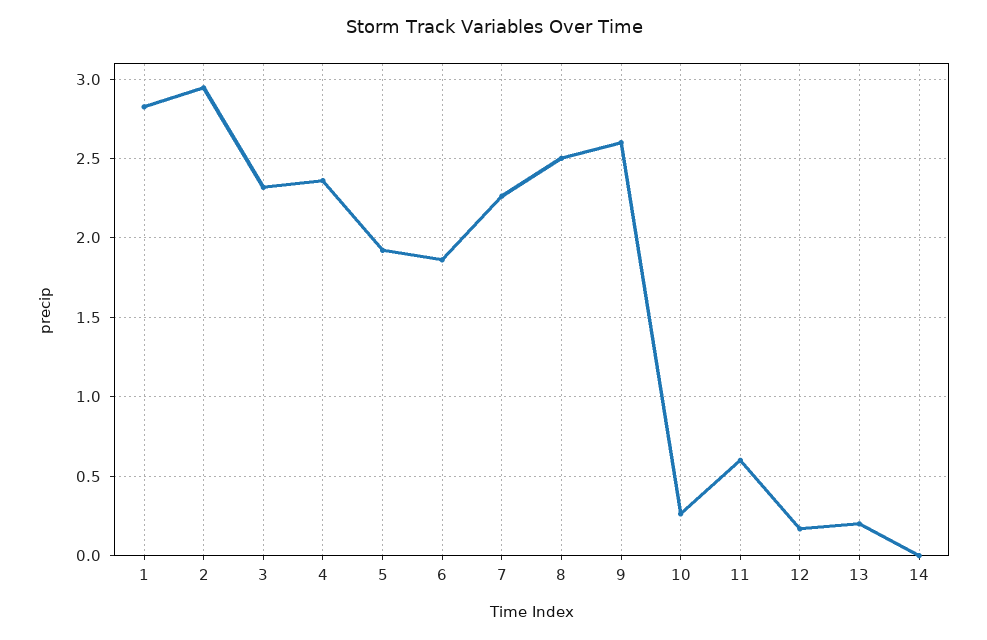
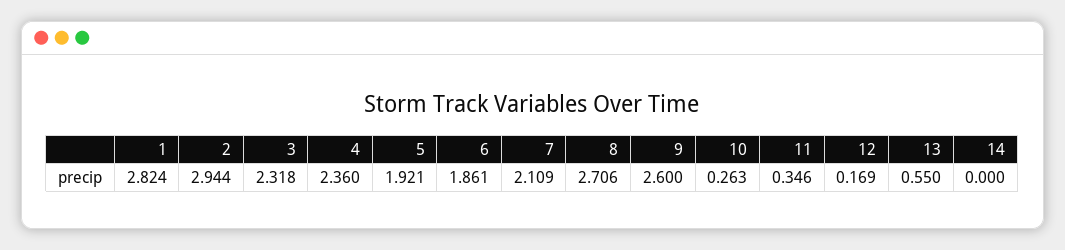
7: 2.25 -> 2.109
8: 2.5 -> 2.706
11: 0.6 -> 0.346
13: 0.2 -> 0.55

